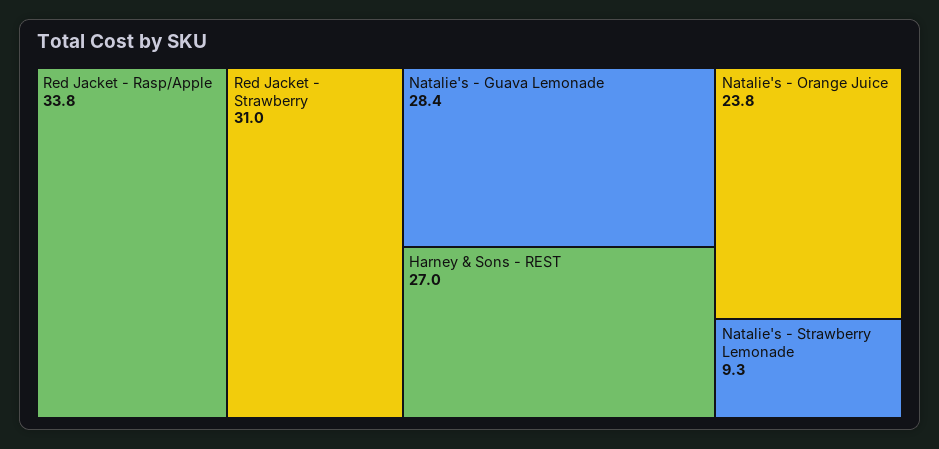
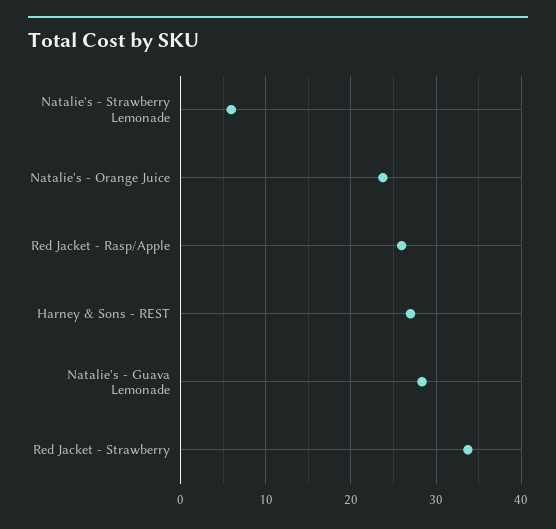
Red Jacket - Rasp/Apple: 33.8 -> 26
Red Jacket - Strawberry: 31 -> 34
Natalie's - Strawberry Lemonade: 9.3 -> 6

